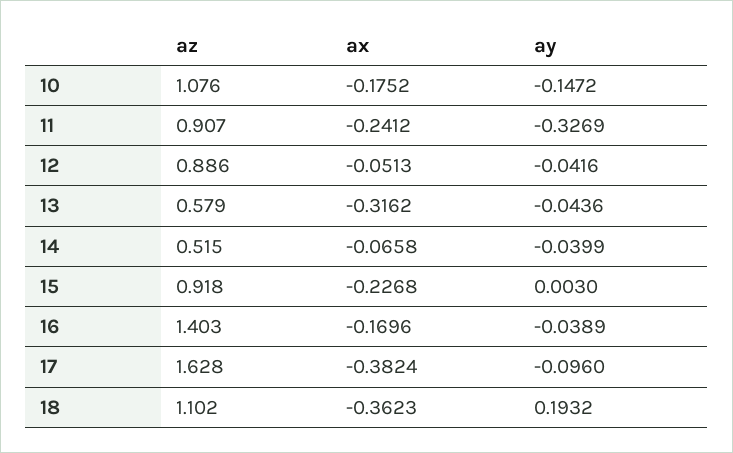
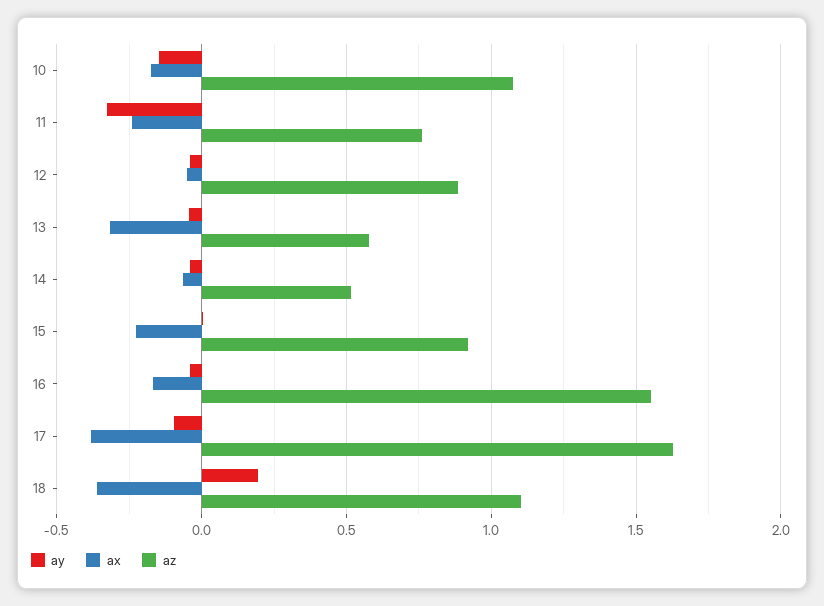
az, 11: 0.907 -> 0.75
az, 16: 1.403 -> 1.55

